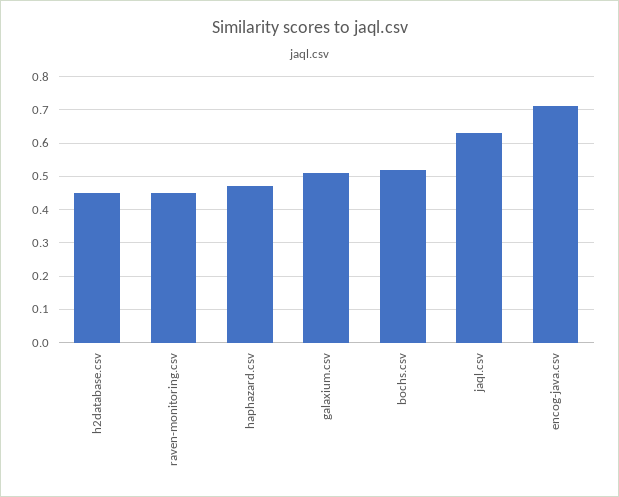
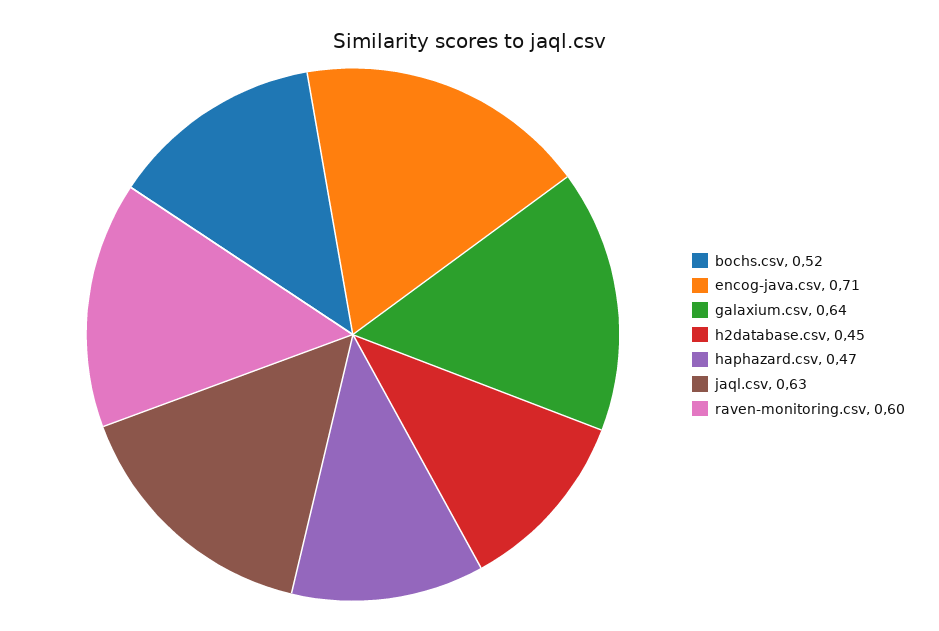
raven-monitoring.csv: 0.45 -> 0.6
galaxium.csv: 0.5 -> 0.64

